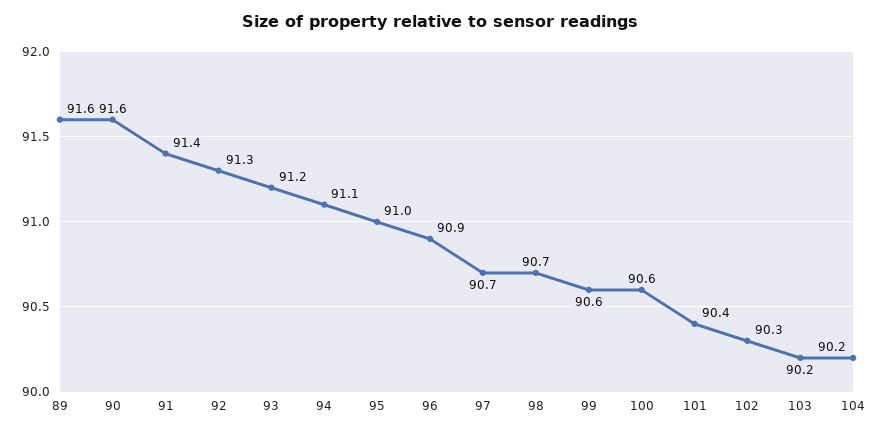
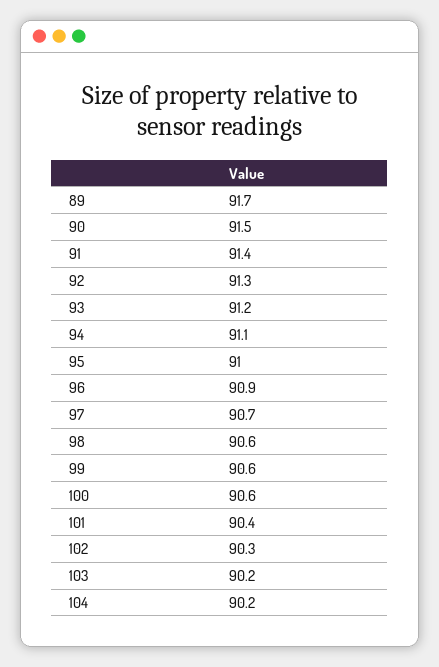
89: 91.6 -> 91.7
90: 91.6 -> 91.5
98: 90.7 -> 90.6

